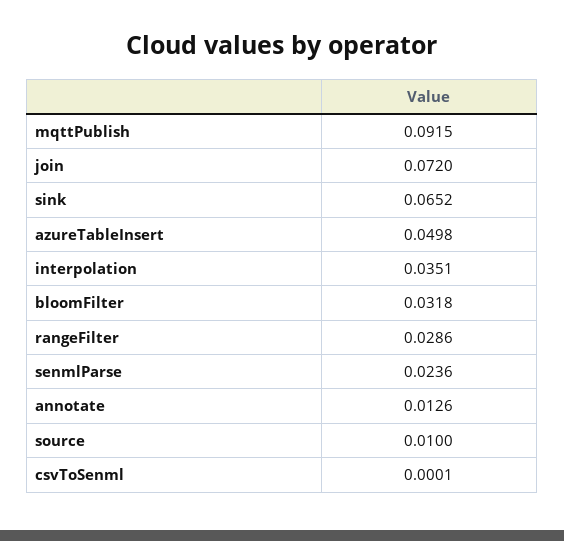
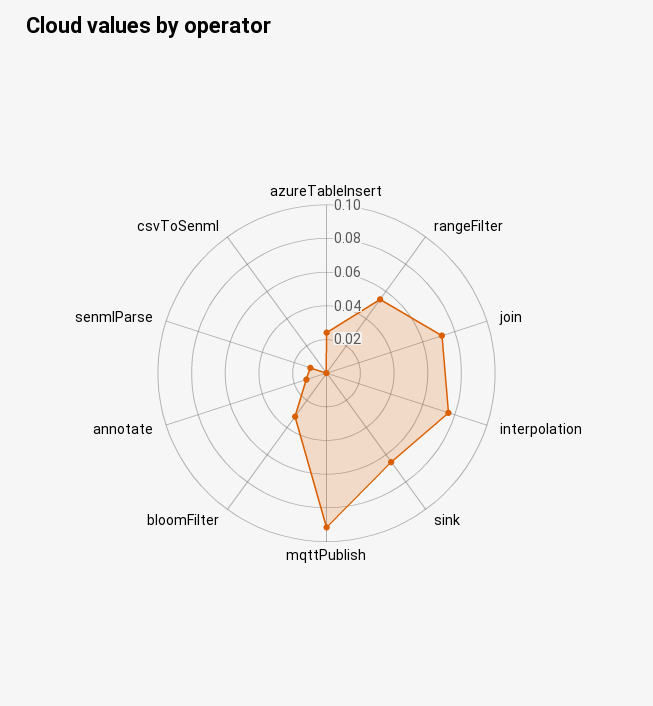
azureTableInsert: 0.0498 -> 0.025
interpolation: 0.0351 -> 0.075
rangeFilter: 0.0286 -> 0.055
senmlParse: 0.0236 -> 0.01
source: 0.01 -> none

